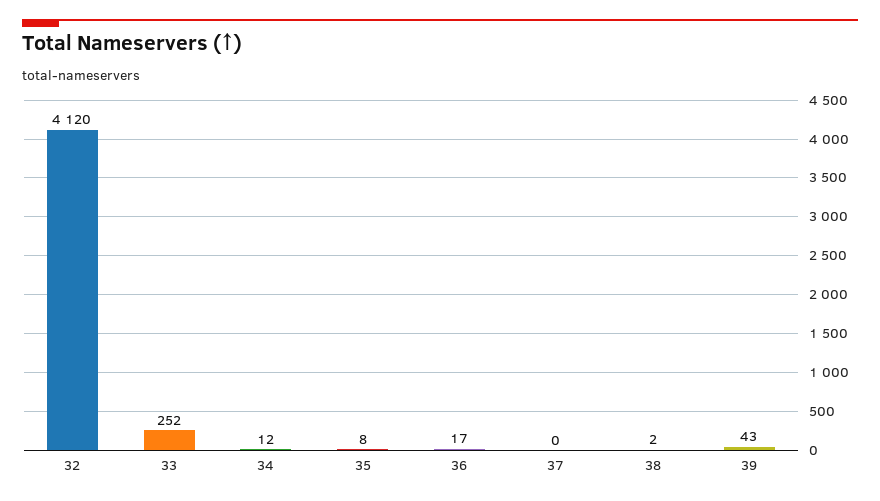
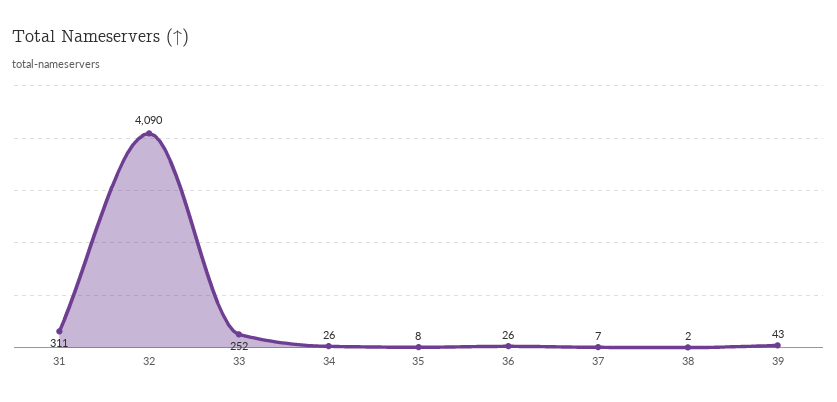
32: 4120 -> 4090
34: 12 -> 26
36: 17 -> 26
37: 0 -> 7
31: none -> 311

